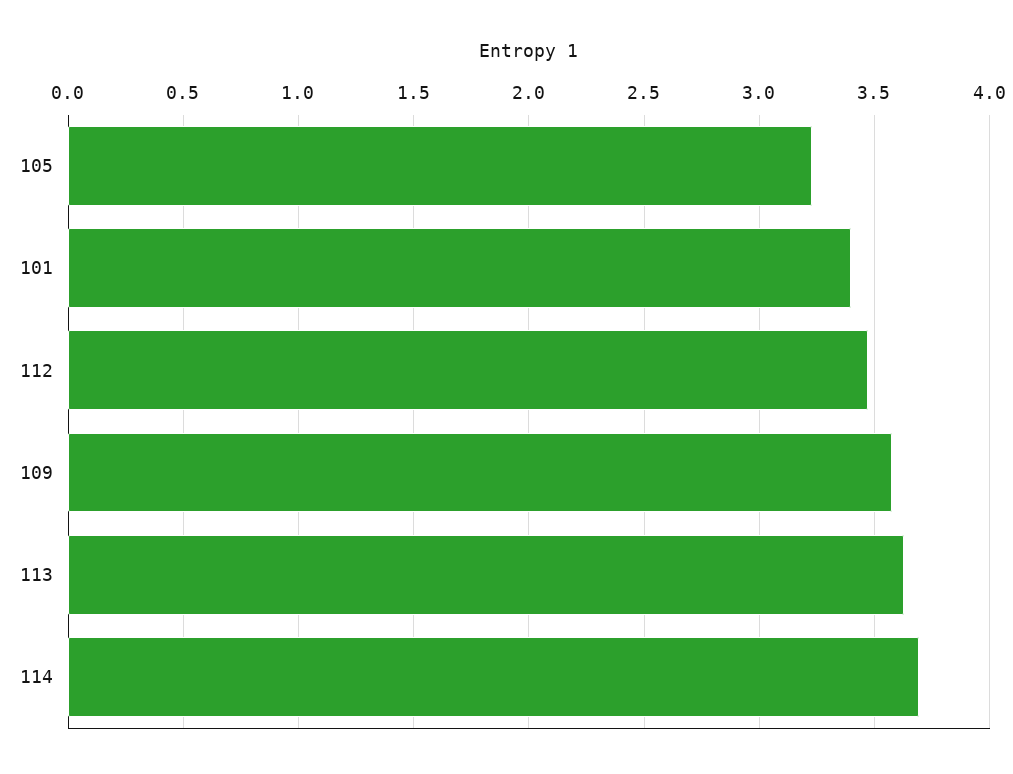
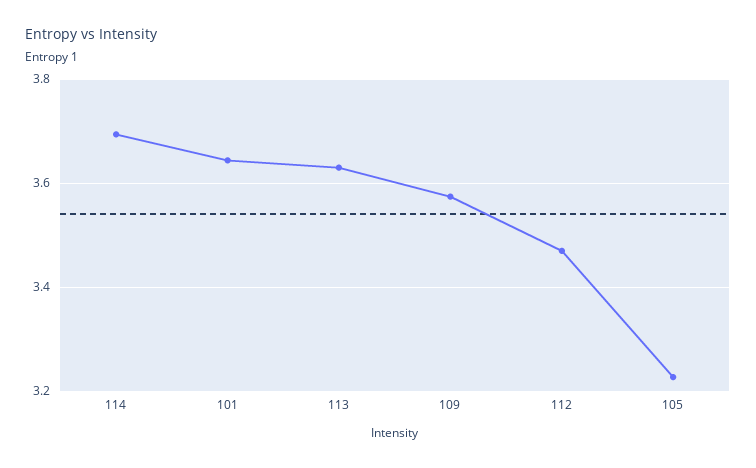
101: 3.4 -> 3.64

